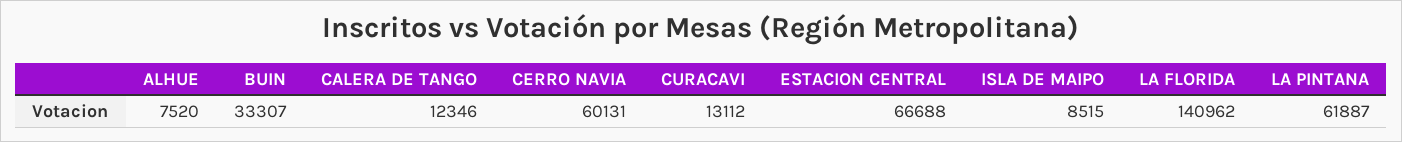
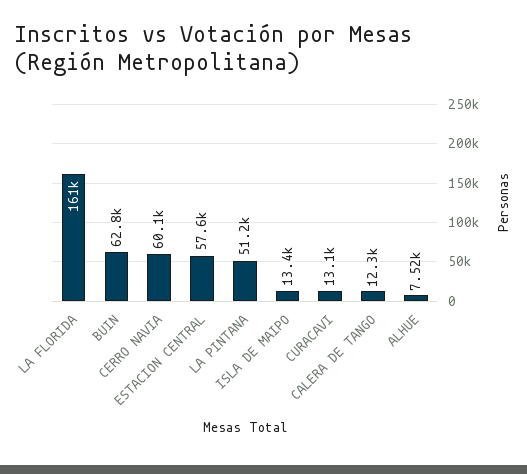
BUIN: 33307 -> 62800
ESTACION CENTRAL: 66688 -> 57600
ISLA DE MAIPO: 8515 -> 13400
LA FLORIDA: 140962 -> 161000
LA PINTANA: 61887 -> 51200

